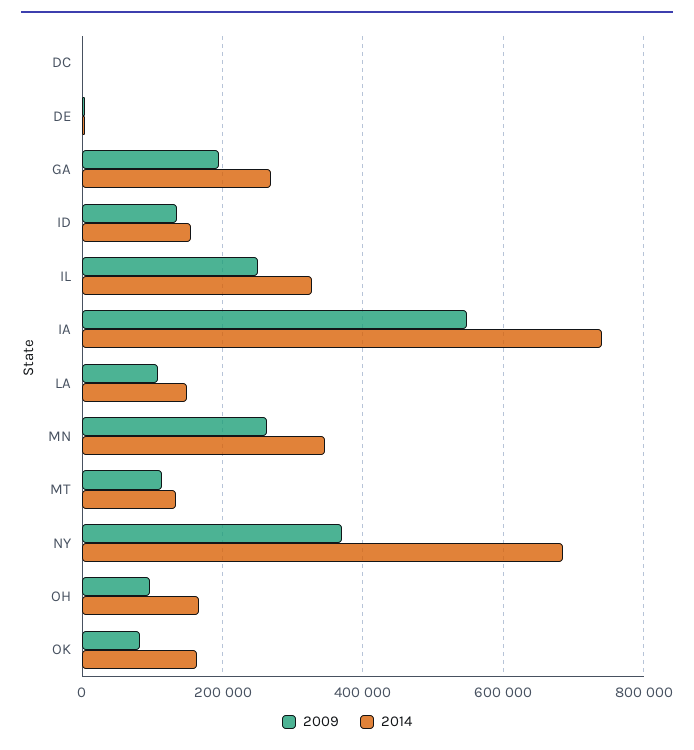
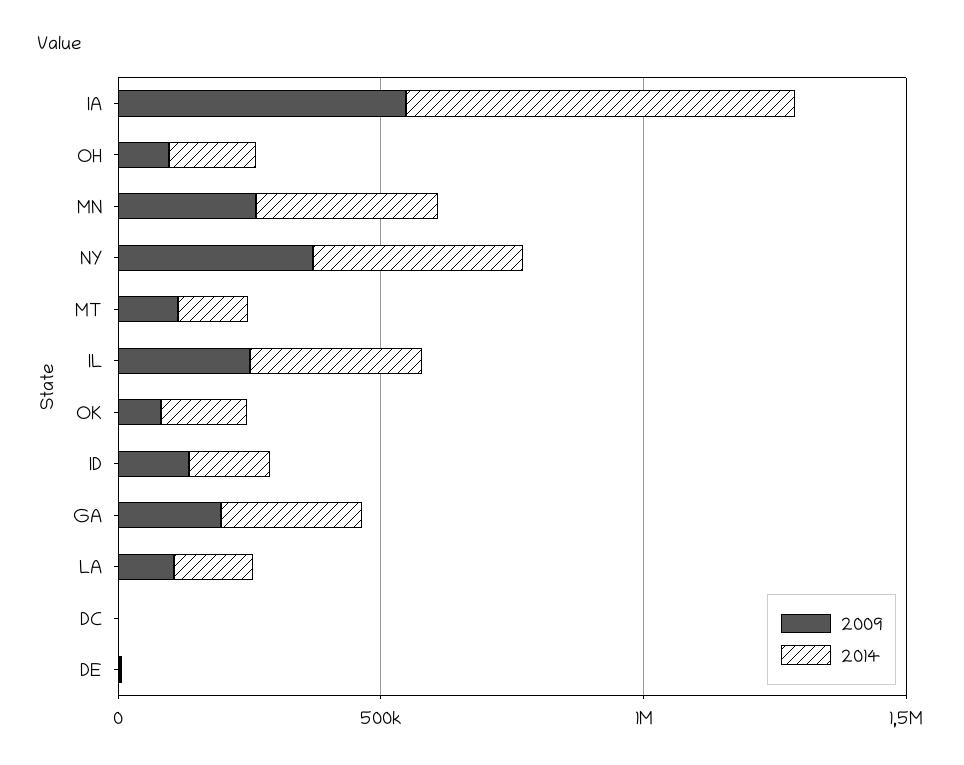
2014, NY: 680000 -> 400000

